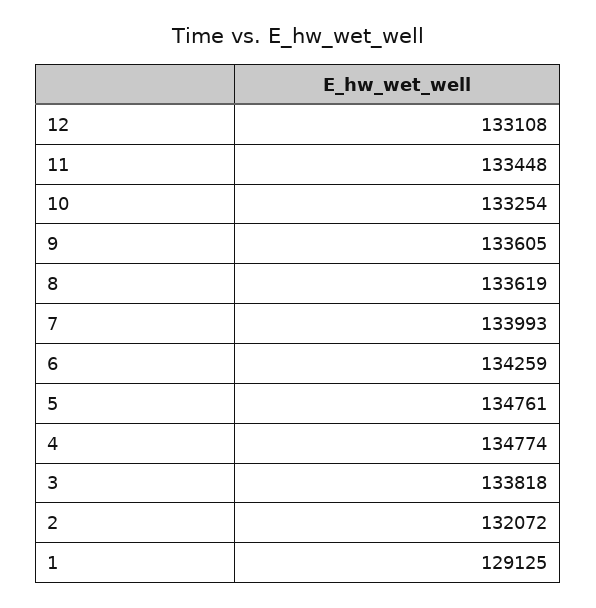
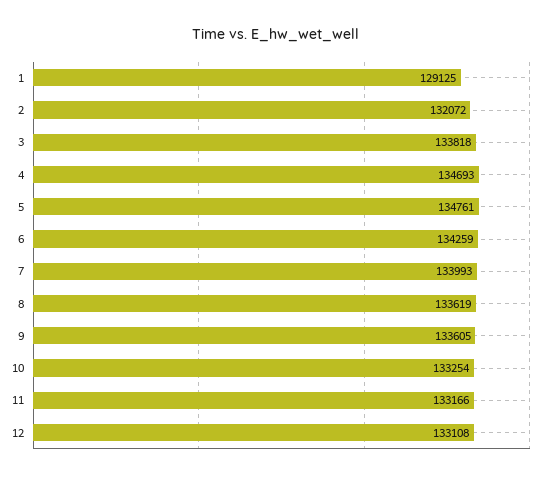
11: 133448 -> 133166
4: 134774 -> 134693

